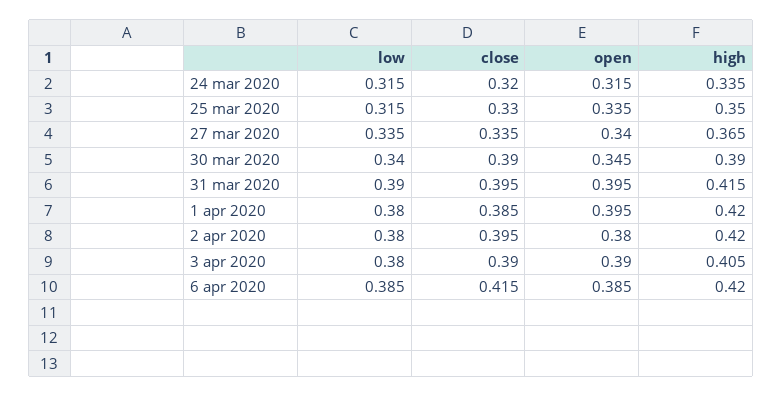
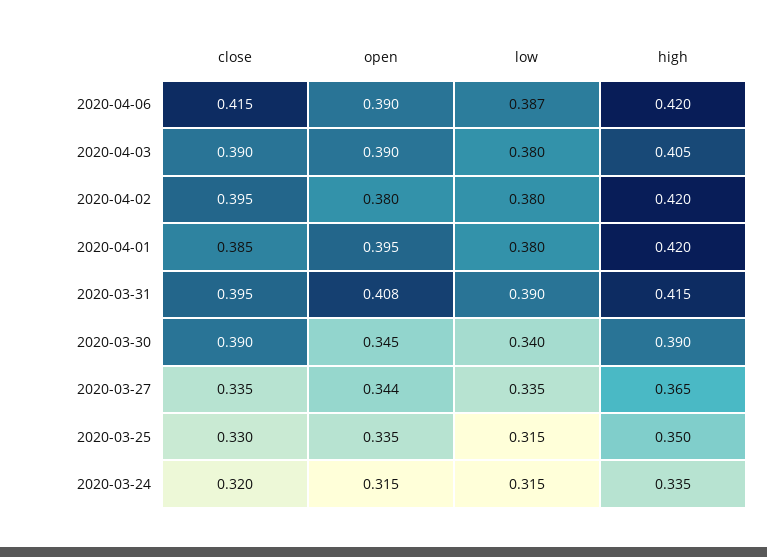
open, 27 mar 2020: 0.34 -> 0.344
open, 31 mar 2020: 0.395 -> 0.408
low, 6 apr 2020: 0.385 -> 0.387
open, 6 apr 2020: 0.385 -> 0.39

